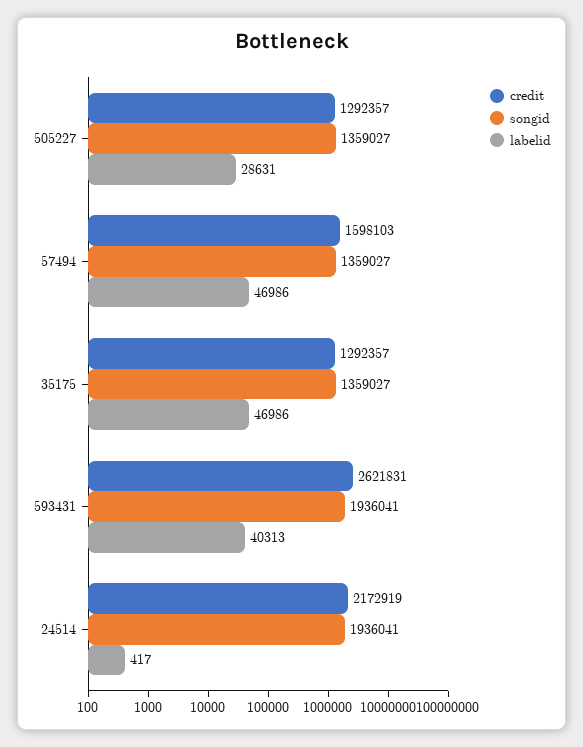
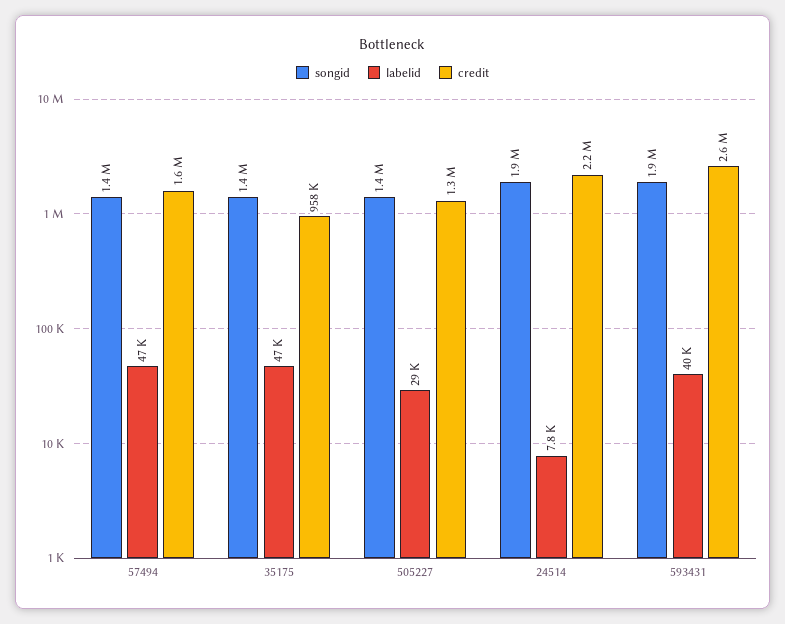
credit, 35175: 1292357 -> 958000
labelid, 24514: 417 -> 7800

